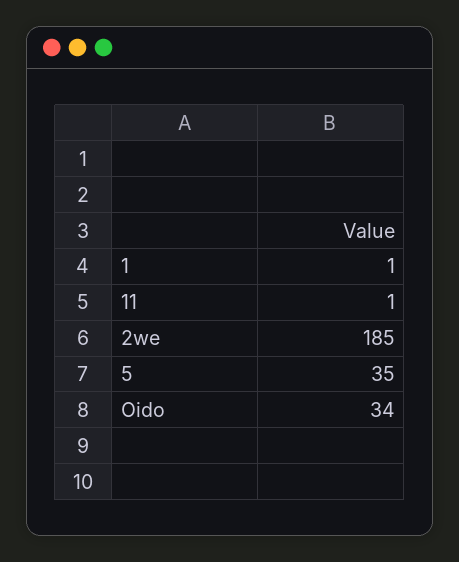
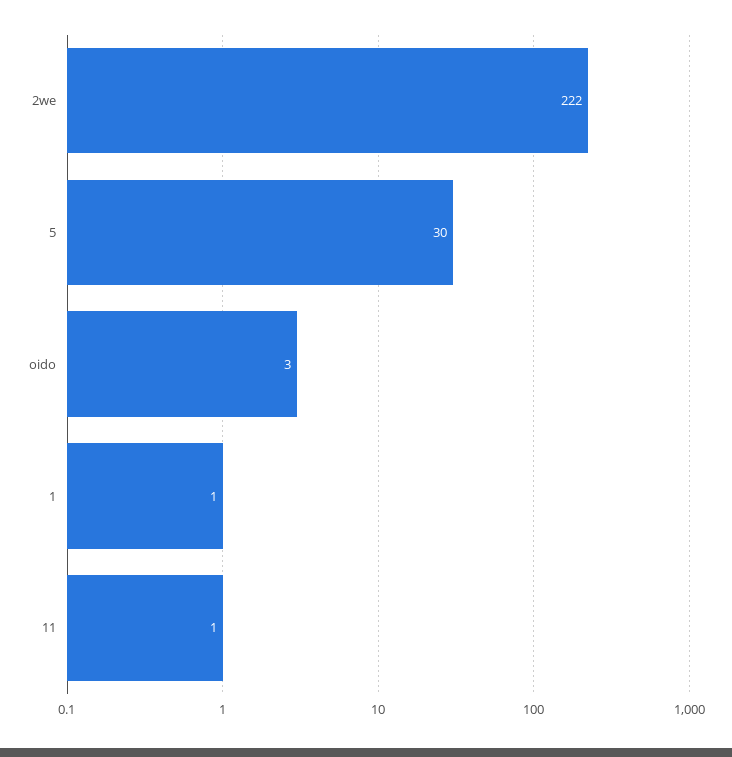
2we: 185 -> 222
5: 35 -> 30
Oido: 34 -> 3

